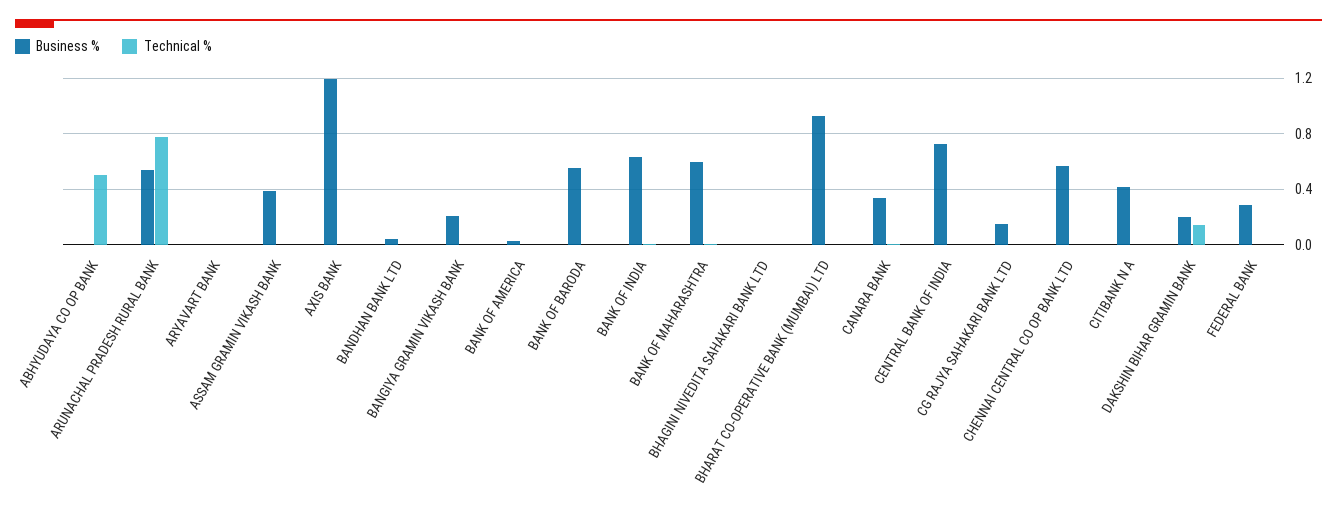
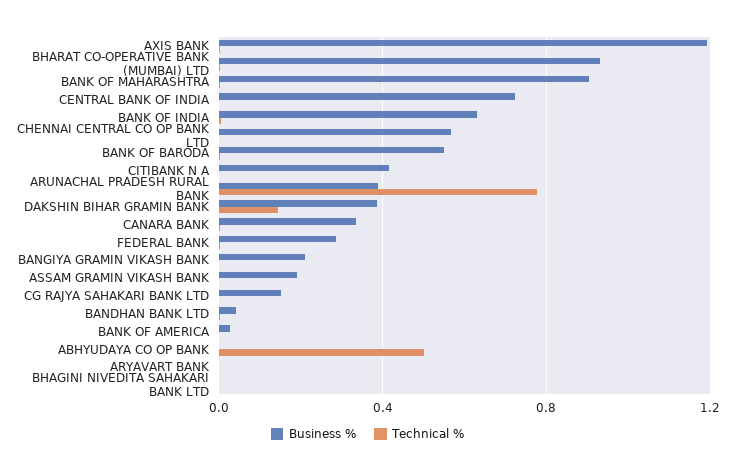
Business %, ARUNACHAL PRADESH RURAL BANK: 0.55 -> 0.4
Business %, ASSAM GRAMIN VIKASH BANK: 0.4 -> 0.2
Business %, BANK OF MAHARASHTRA: 0.6 -> 0.9
Business %, DAKSHIN BIHAR GRAMIN BANK: 0.2 -> 0.4

